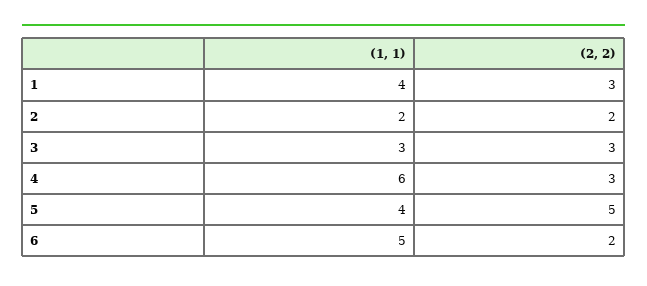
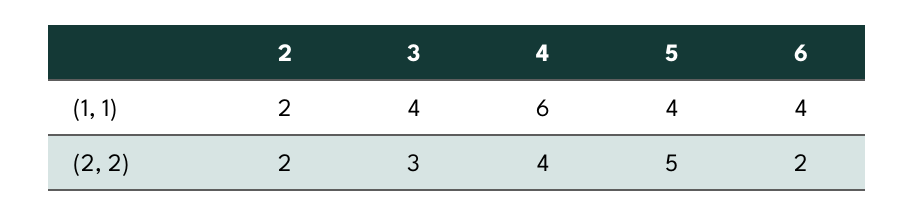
(1, 1), 1: 4 -> none
(2, 2), 1: 3 -> none
(1, 1), 3: 3 -> 4
(2, 2), 4: 3 -> 4
(1, 1), 6: 5 -> 4

